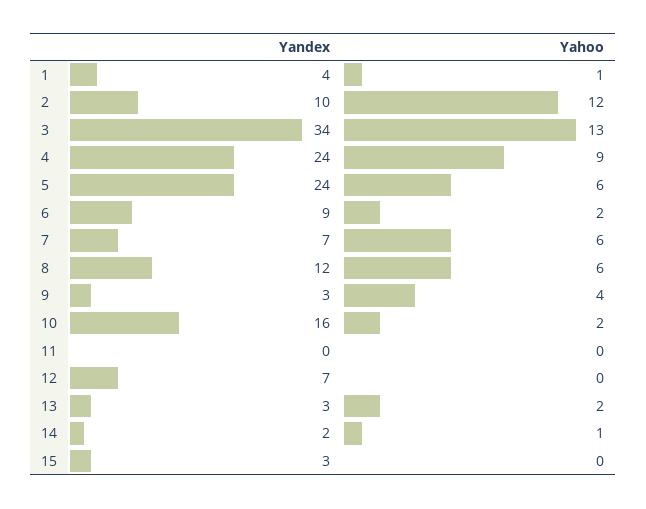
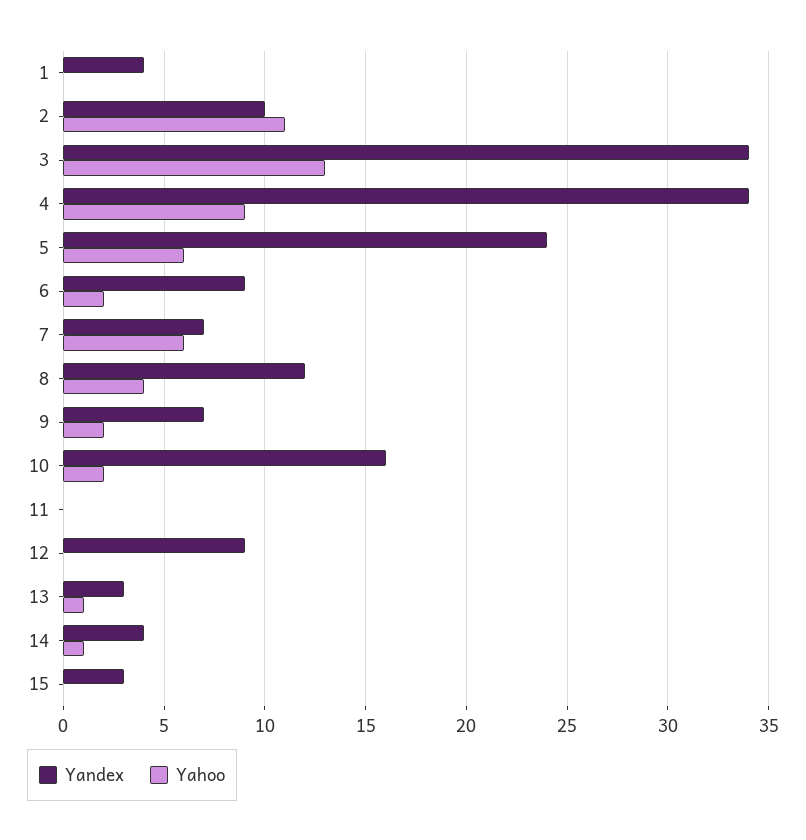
Yahoo, 1: 1 -> 0
Yahoo, 2: 12 -> 11
Yandex, 4: 24 -> 34
Yahoo, 8: 6 -> 4
Yandex, 9: 3 -> 7
Yahoo, 9: 4 -> 2
Yandex, 12: 7 -> 9
Yahoo, 13: 2 -> 1
Yandex, 14: 2 -> 4

